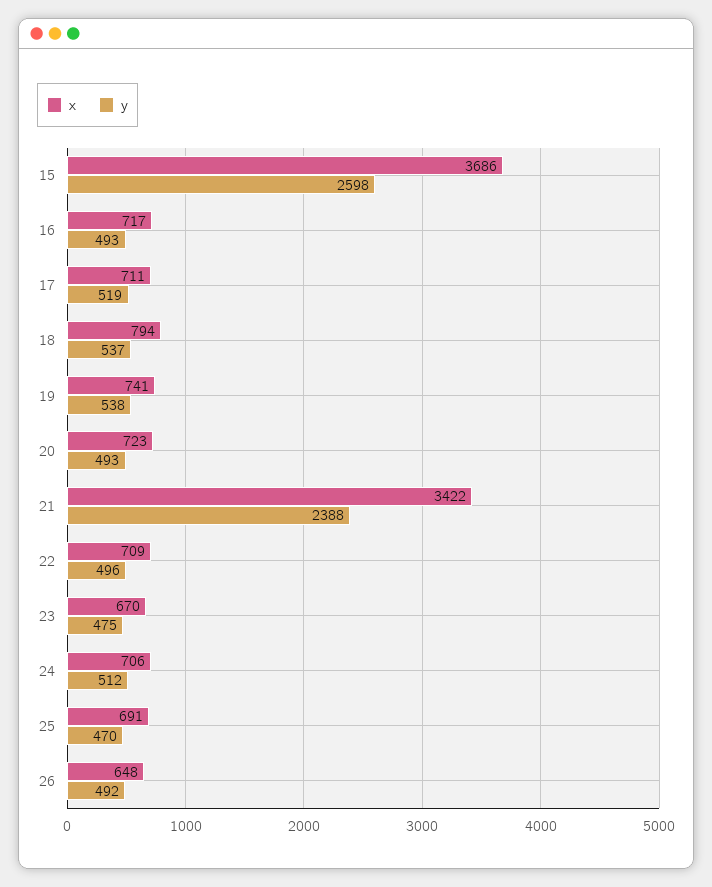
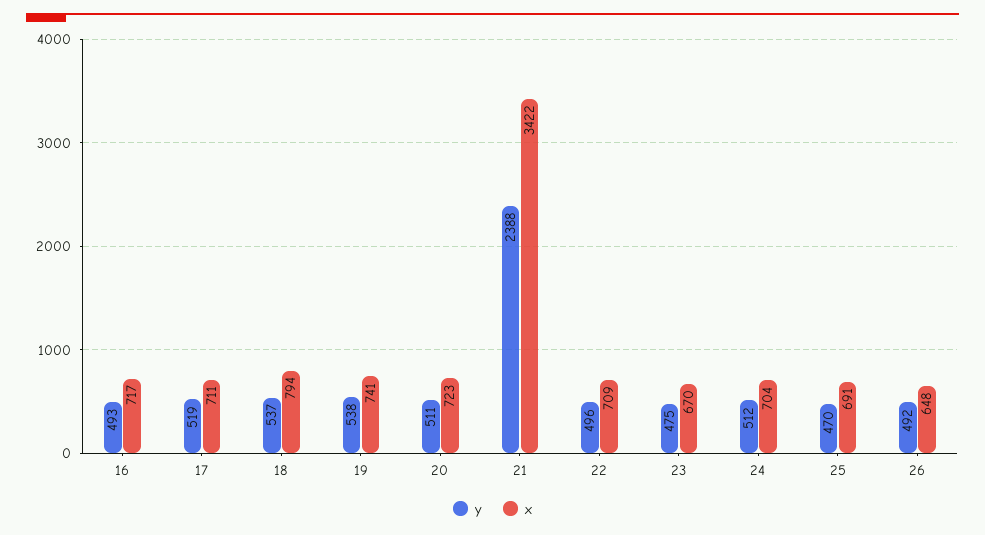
x, 15: 3686 -> none
y, 15: 2598 -> none
y, 20: 493 -> 511
x, 24: 706 -> 704

